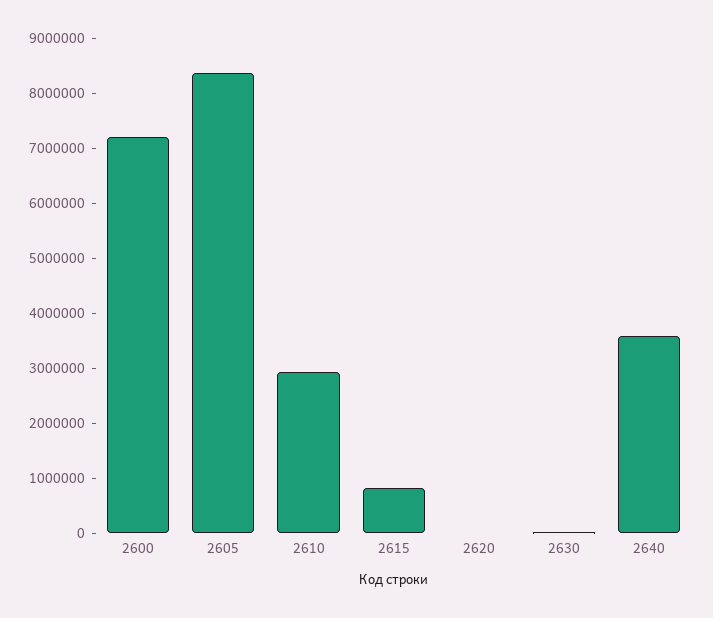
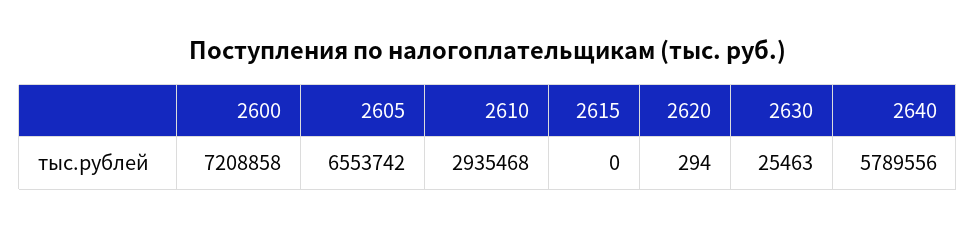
2605: 8400000 -> 6553742
2615: 800000 -> 0
2640: 3600000 -> 5789556

